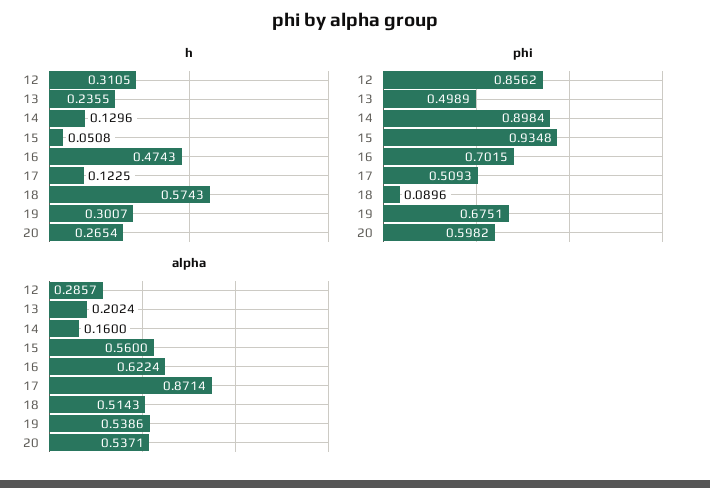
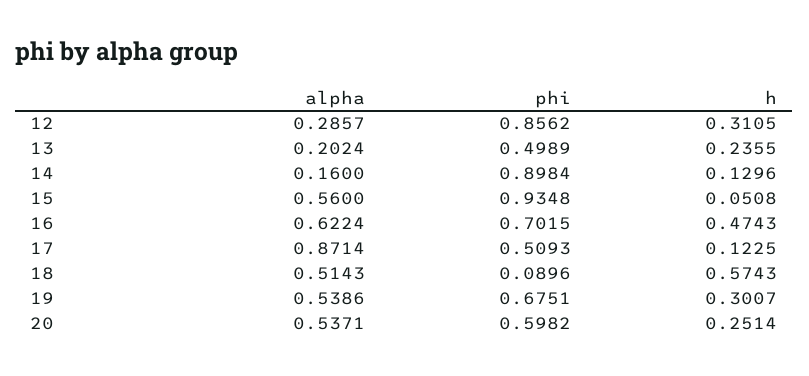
h, 20: 0.2654 -> 0.2514

